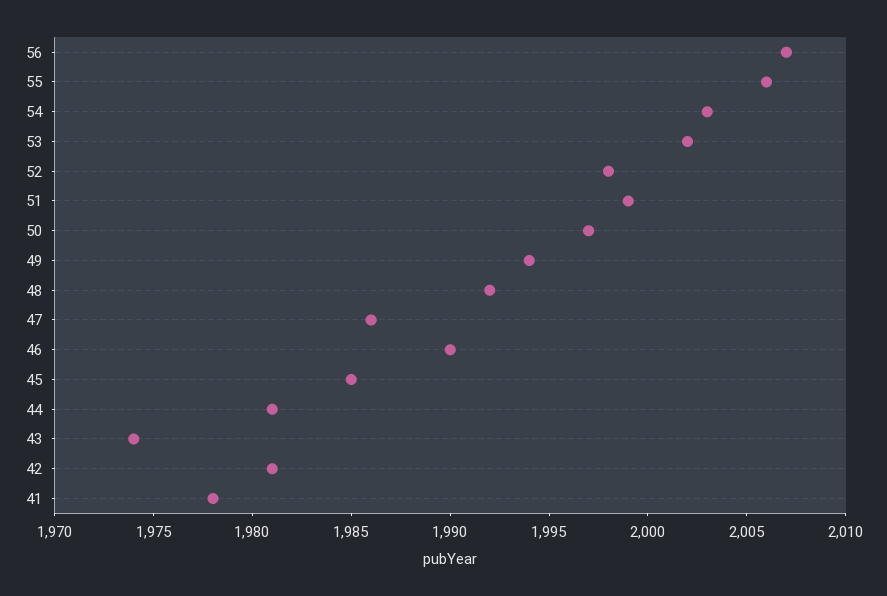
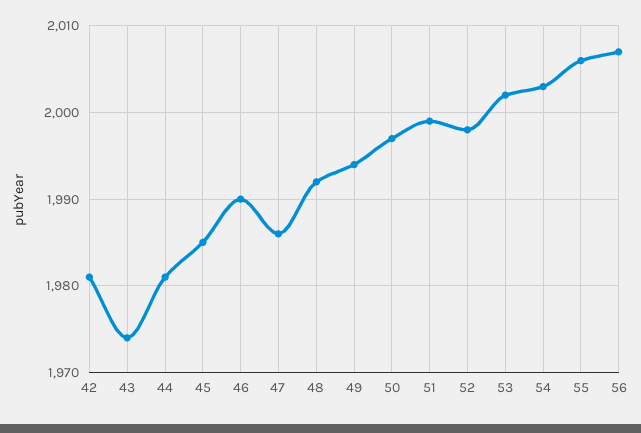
41: 1978 -> none

